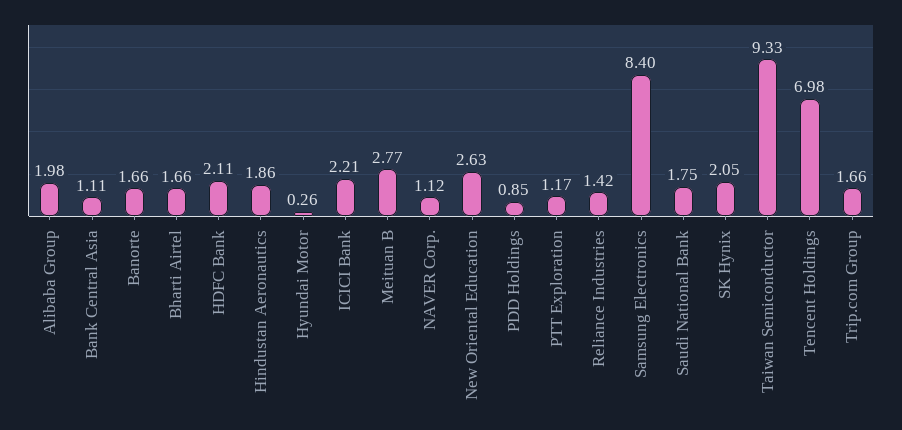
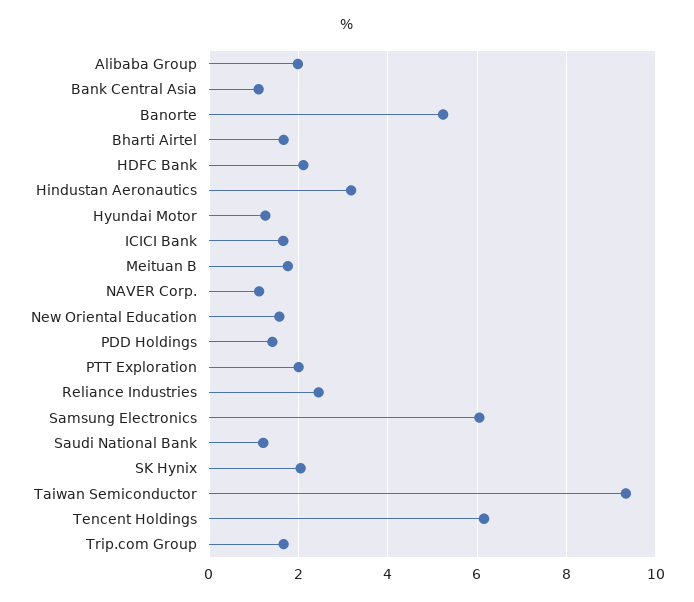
Banorte: 1.66 -> 5.2
Hindustan Aeronautics: 1.86 -> 3.2
Hyundai Motor: 0.26 -> 1.2
ICICI Bank: 2.21 -> 1.6
Meituan B: 2.77 -> 1.8
New Oriental Education: 2.63 -> 1.6
PDD Holdings: 0.85 -> 1.4
PTT Exploration: 1.17 -> 2
Reliance Industries: 1.42 -> 2.4
Samsung Electronics: 8.4 -> 6
Saudi National Bank: 1.75 -> 1.2
Tencent Holdings: 6.98 -> 6.2

